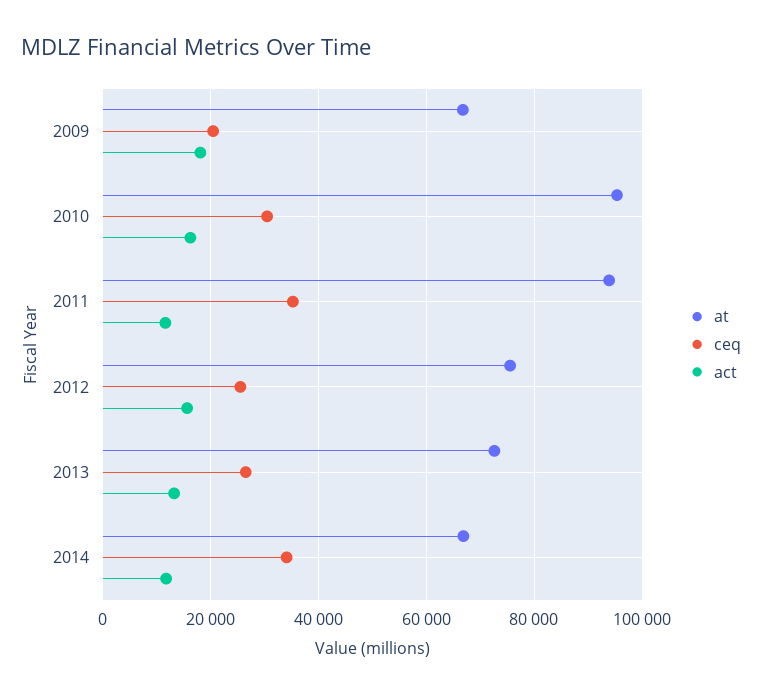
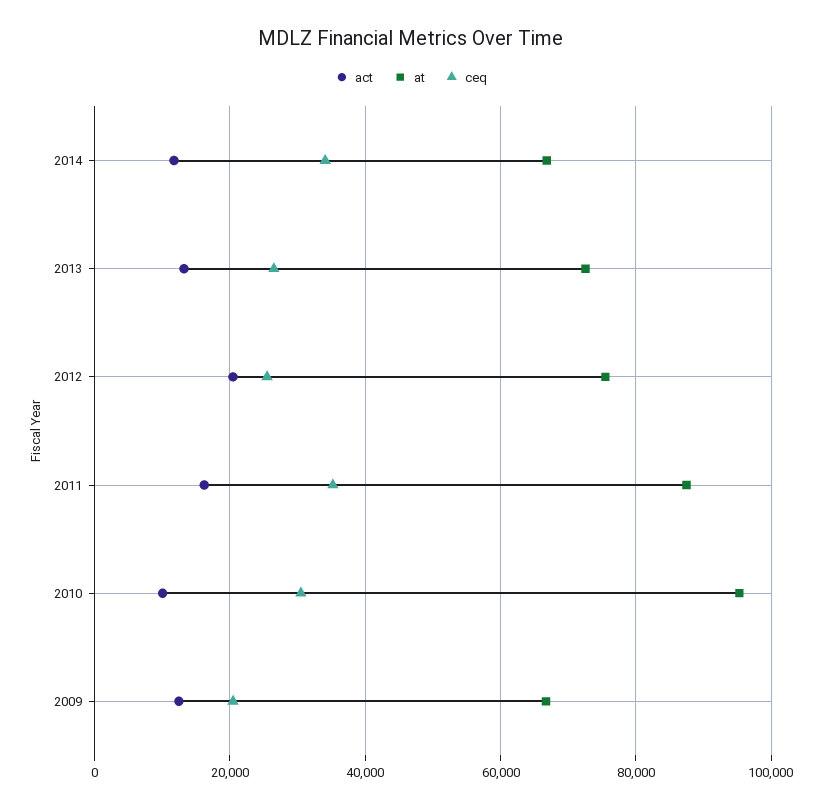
act, 2009: 18000 -> 12000
act, 2010: 16000 -> 10000
at, 2011: 94000 -> 88000
act, 2011: 12000 -> 16000
act, 2012: 16000 -> 20000

